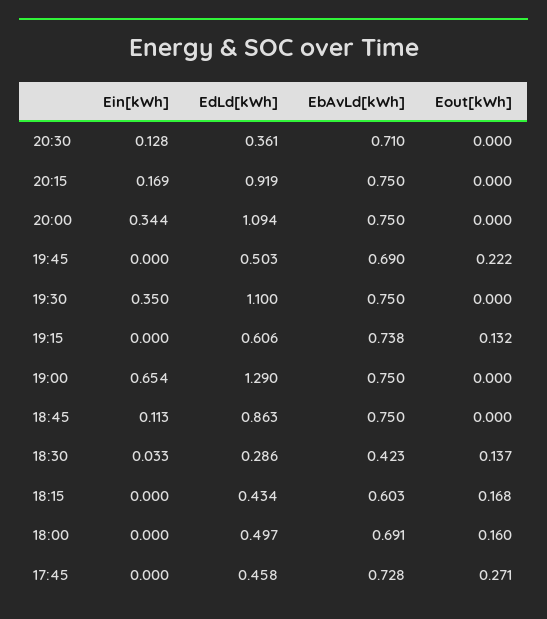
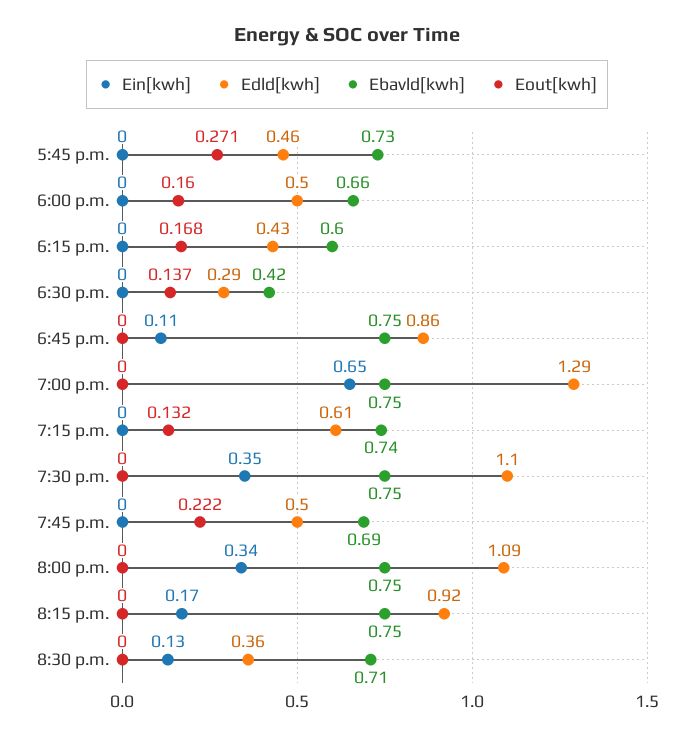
Ein[kWh], 18:30: 0.033 -> 0
EbAvLd[kWh], 18:00: 0.691 -> 0.66

